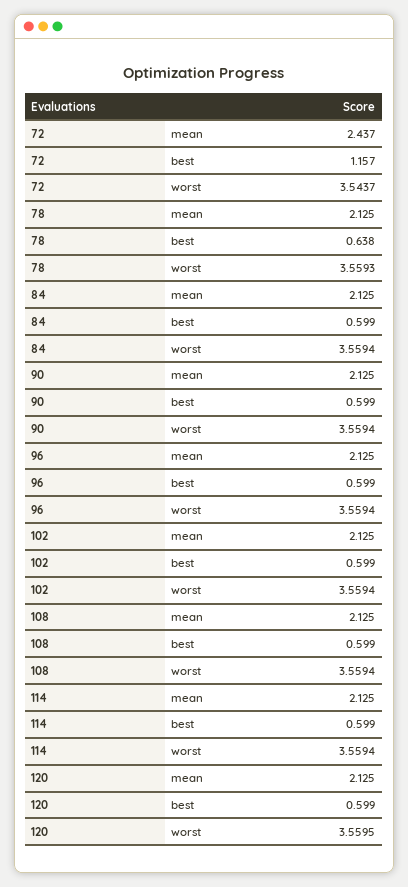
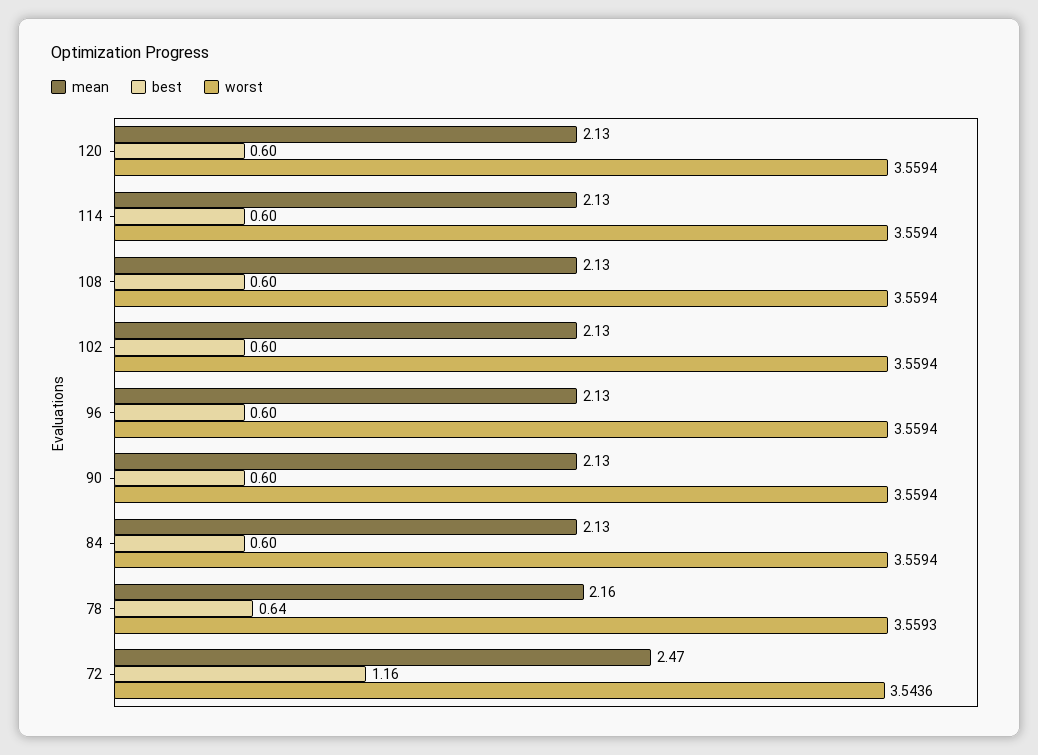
mean, 72: 2.437 -> 2.47
worst, 72: 3.5437 -> 3.5436
mean, 78: 2.125 -> 2.16
worst, 120: 3.5595 -> 3.5594

